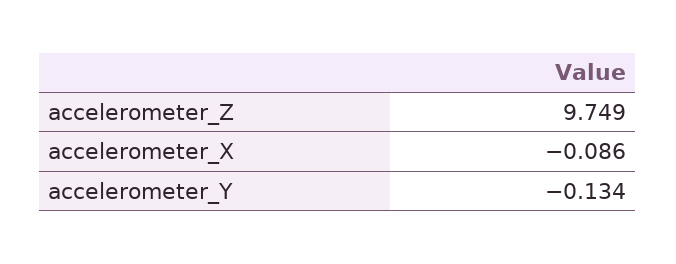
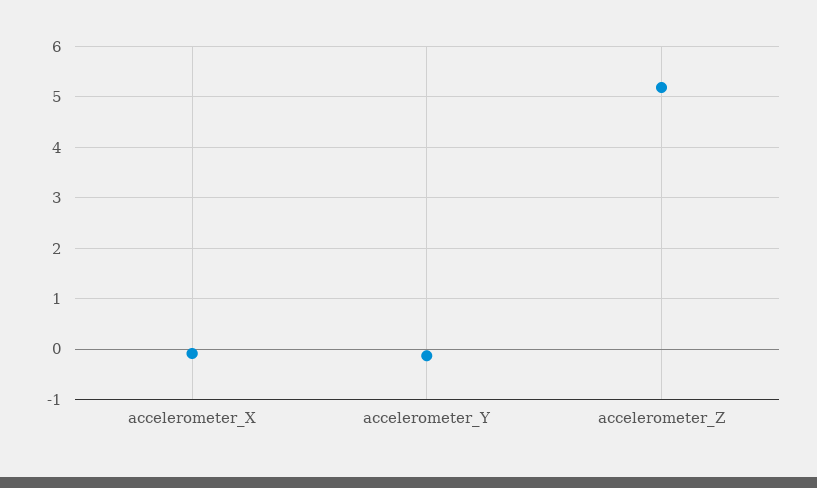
accelerometer_Z: 9.749 -> 5.2

